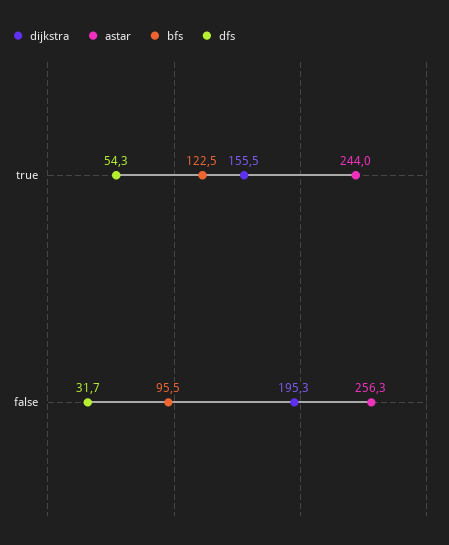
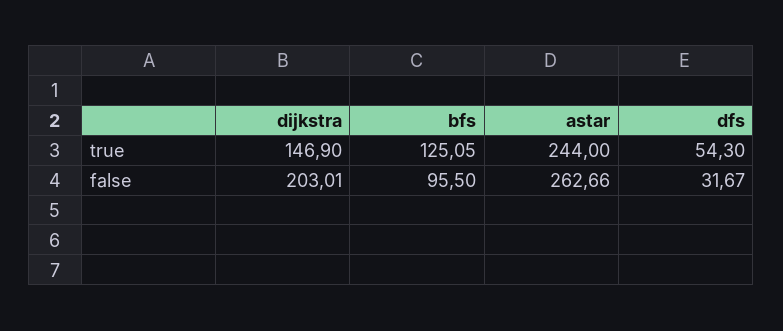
dijkstra, true: 155.5 -> 146.9
bfs, true: 122.5 -> 125.05
dijkstra, false: 195.3 -> 203.01
astar, false: 256.3 -> 262.66

